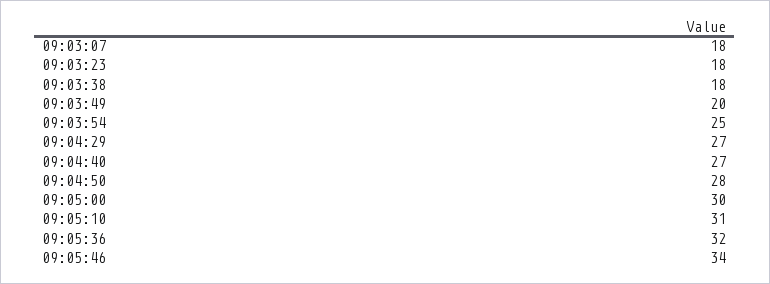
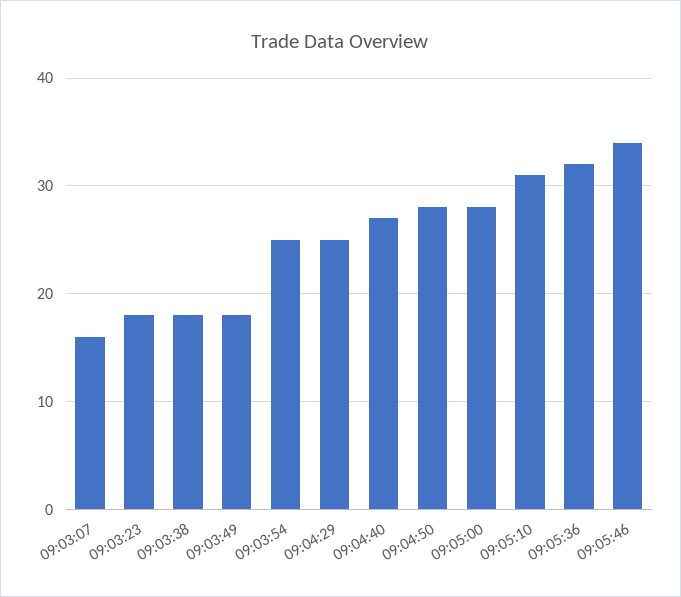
09:03:07: 18 -> 16
09:03:49: 20 -> 18
09:04:29: 27 -> 25
09:05:00: 30 -> 28

